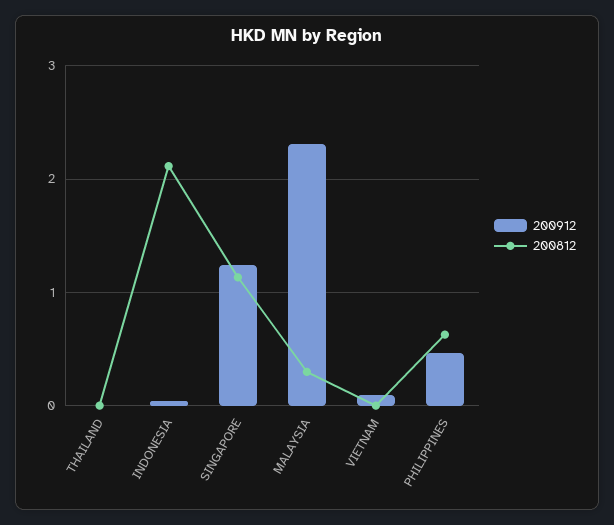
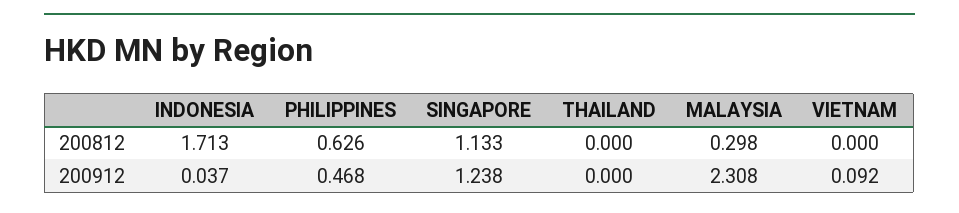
200812, INDONESIA: 2.1 -> 1.713

